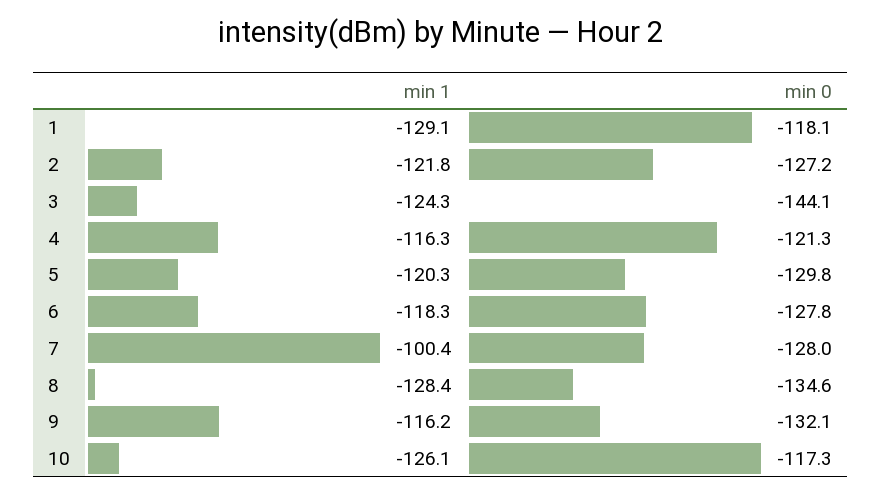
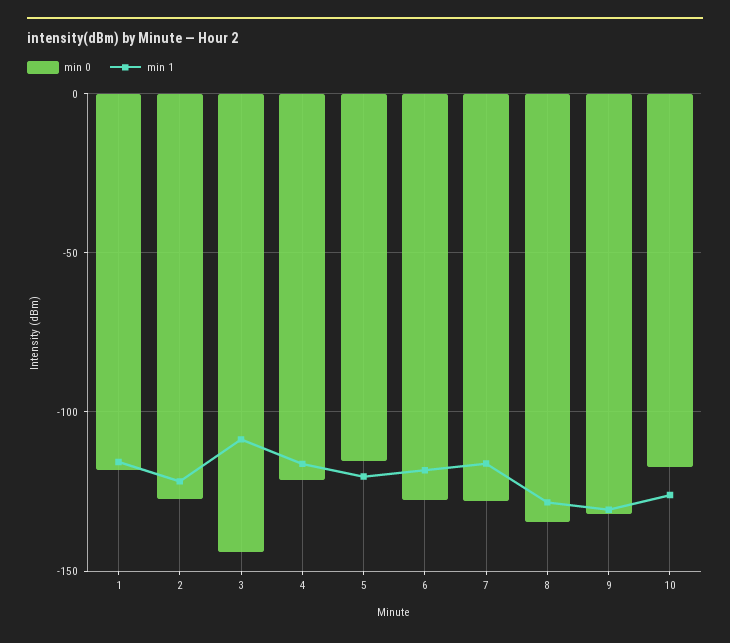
min 1, 1: -129.1 -> -115
min 1, 3: -124.3 -> -110
min 0, 5: -129.8 -> -115
min 1, 7: -100.4 -> -115
min 1, 9: -116.2 -> -130

